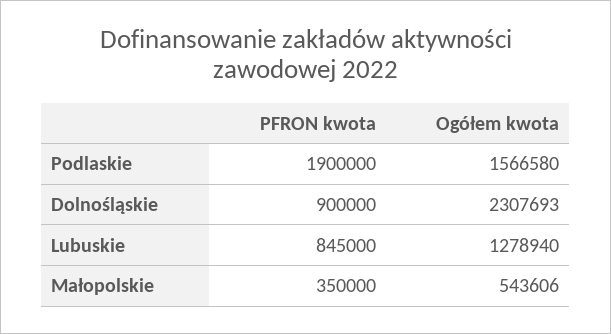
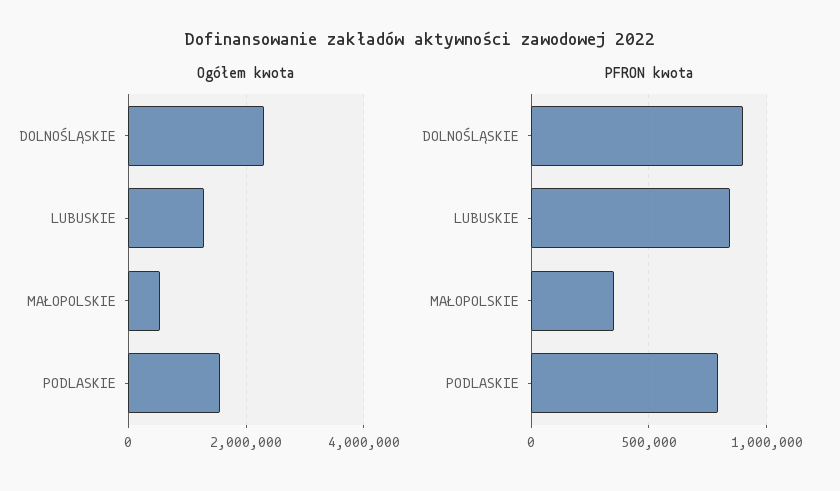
PFRON kwota, Podlaskie: 1900000 -> 800000

